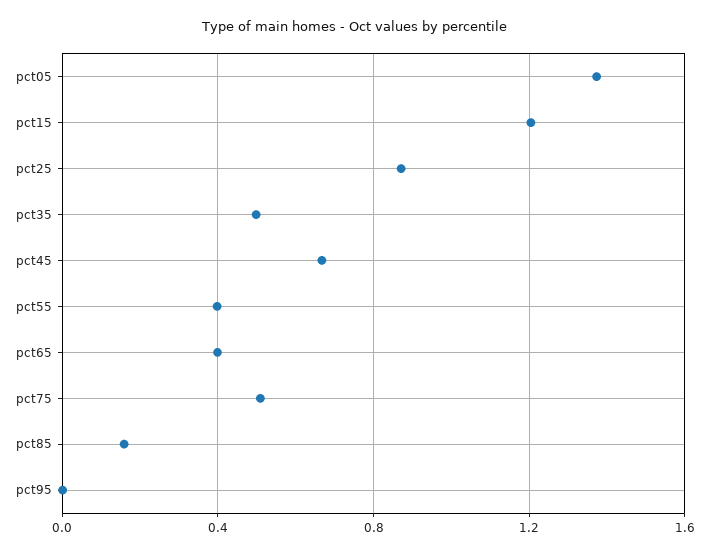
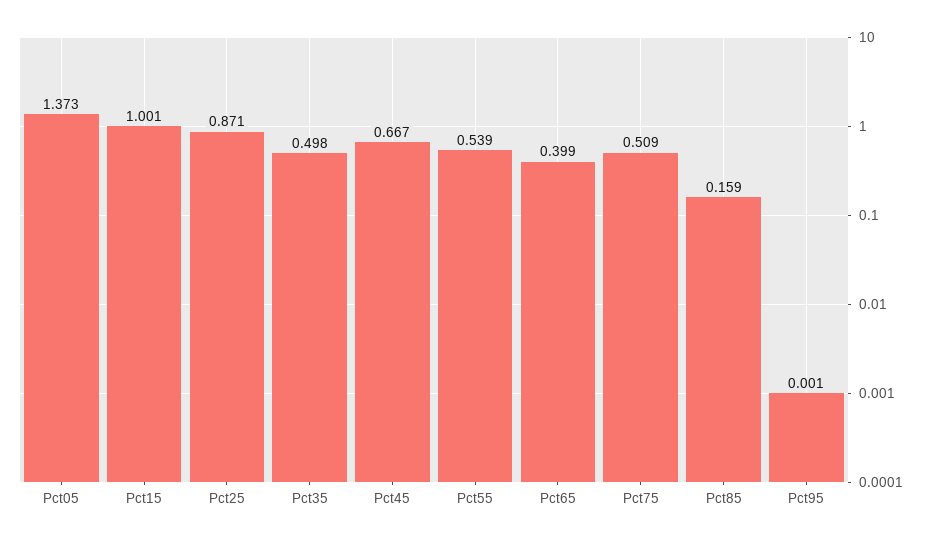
pct15: 1.2 -> 1.001
pct55: 0.4 -> 0.539

